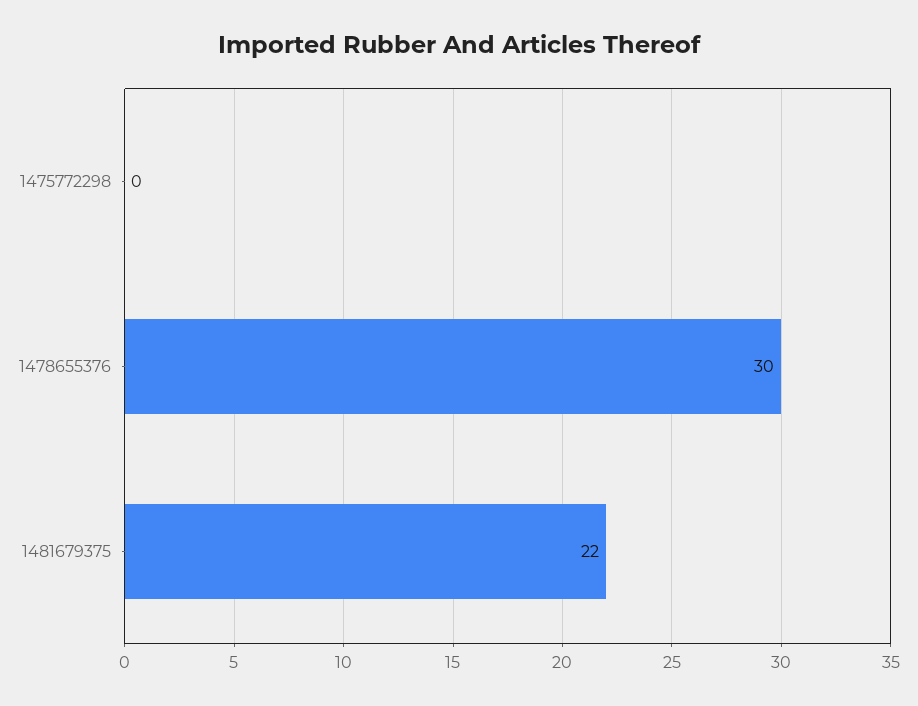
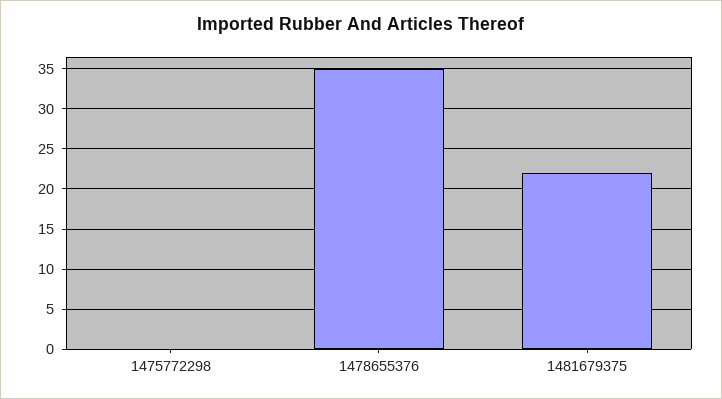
1478655376: 30 -> 35

